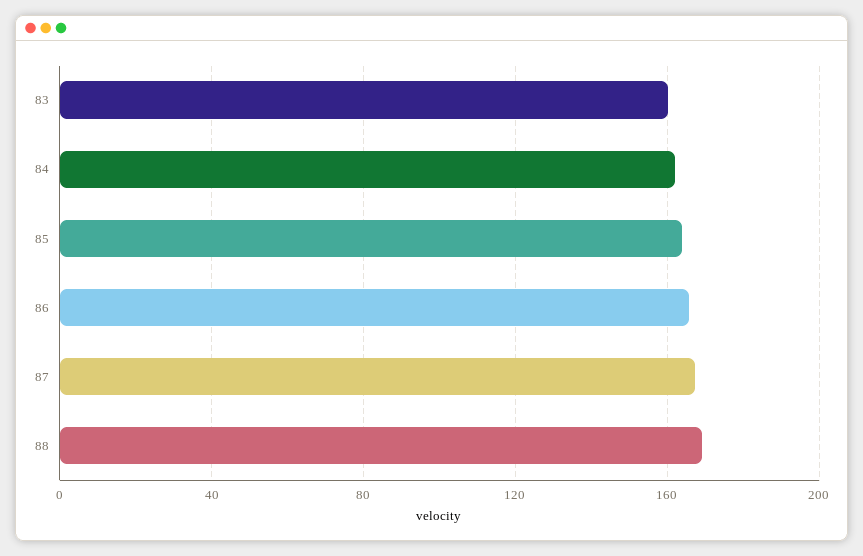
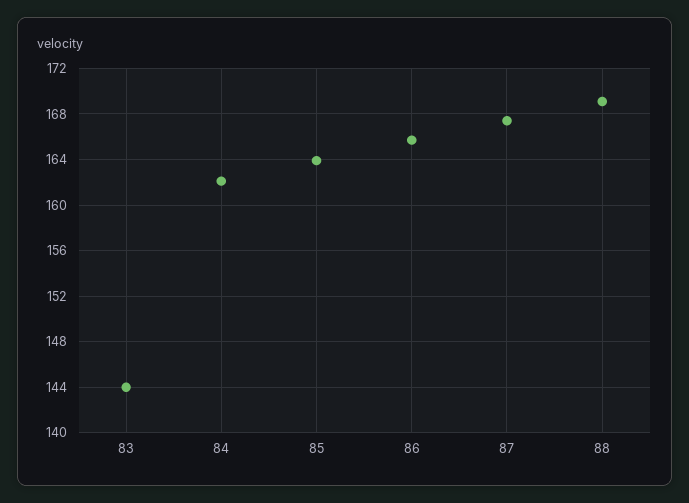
83: 160 -> 144

